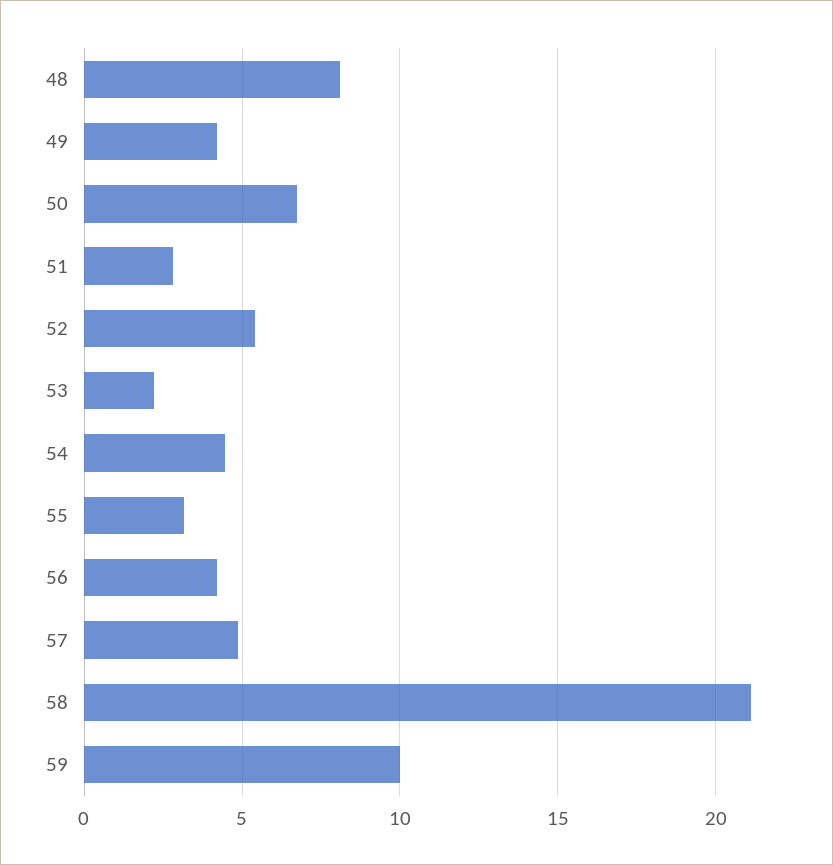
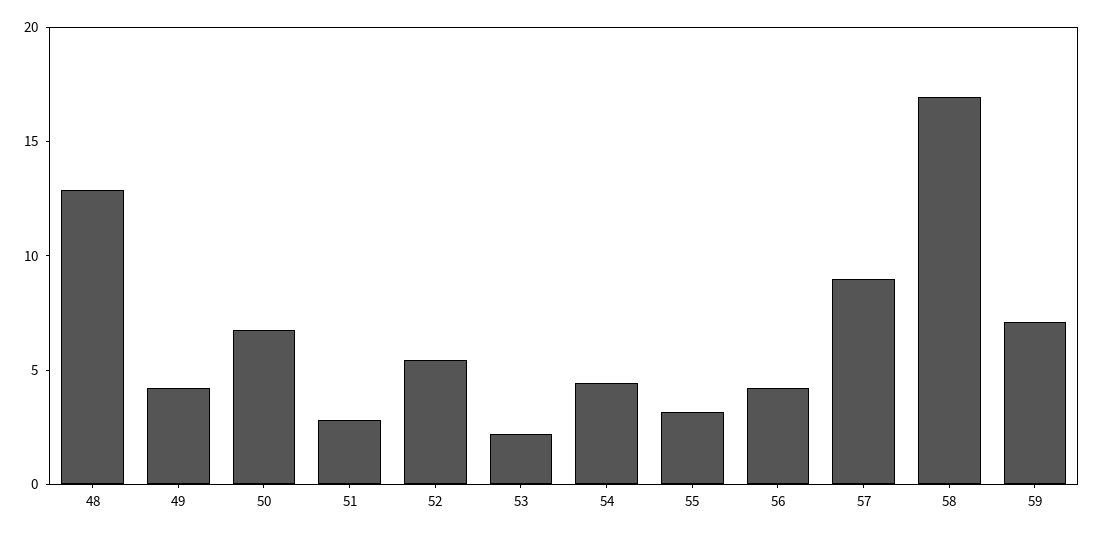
48: 8 -> 13
57: 5 -> 9
58: 21 -> 17
59: 10 -> 7

